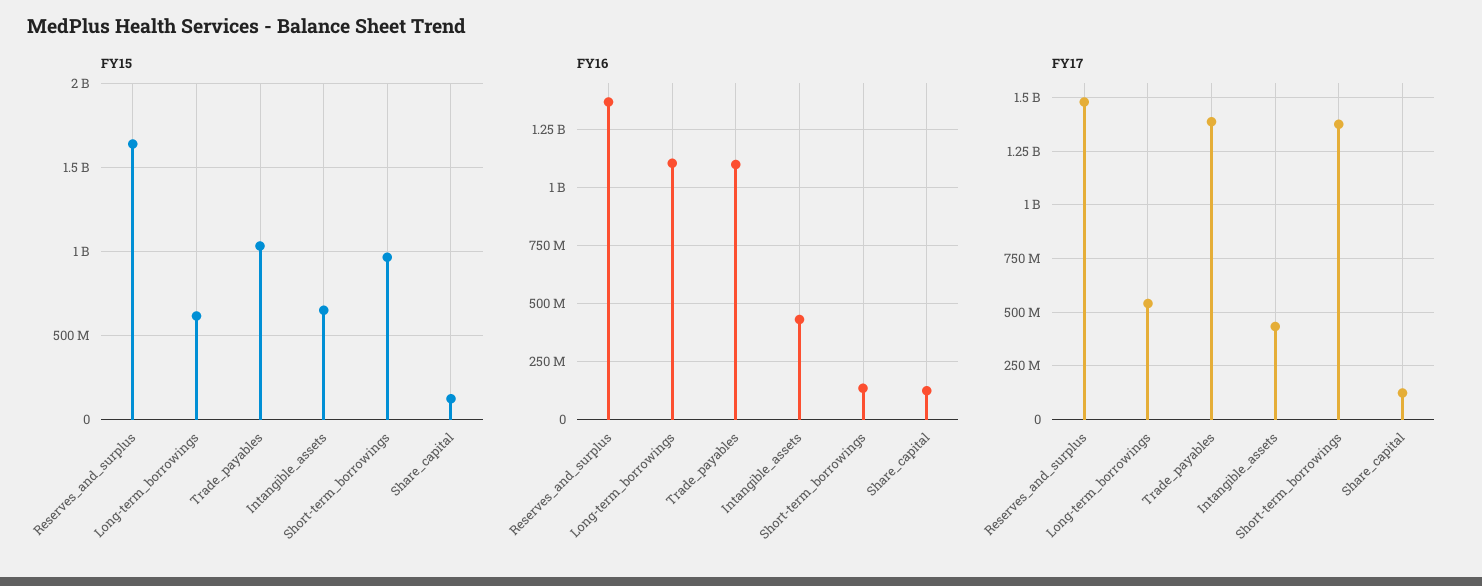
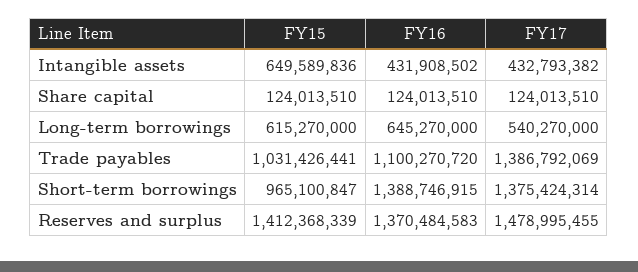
FY15, Reserves_and_surplus: 1650000000 -> 1412368339
FY16, Long-term_borrowings: 1100000000 -> 645270000
FY16, Short-term_borrowings: 150000000 -> 1388746915

